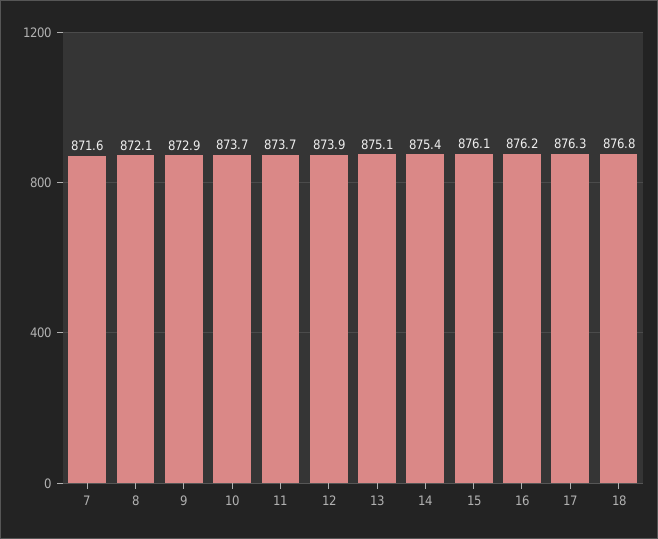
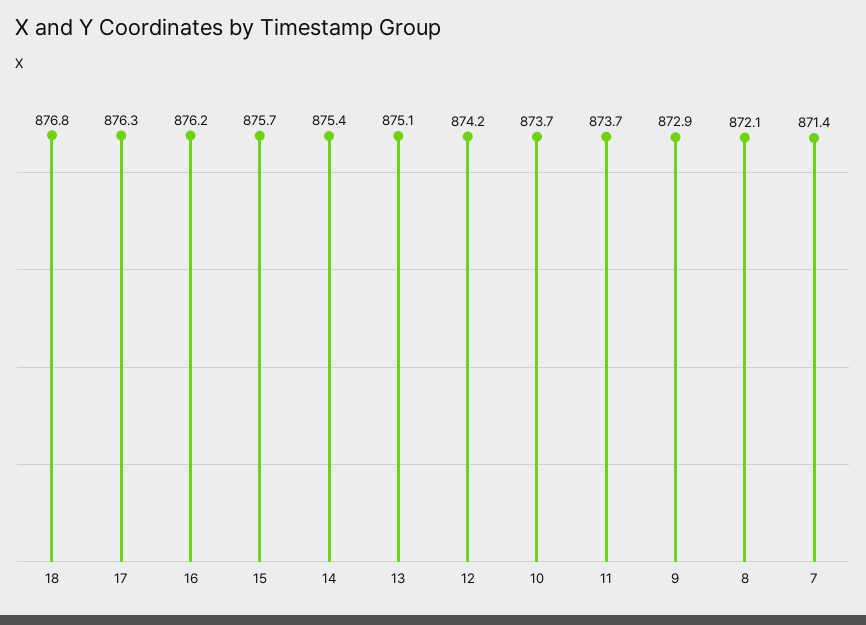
7: 871.6 -> 871.4
12: 873.9 -> 874.2
15: 876.1 -> 875.7

